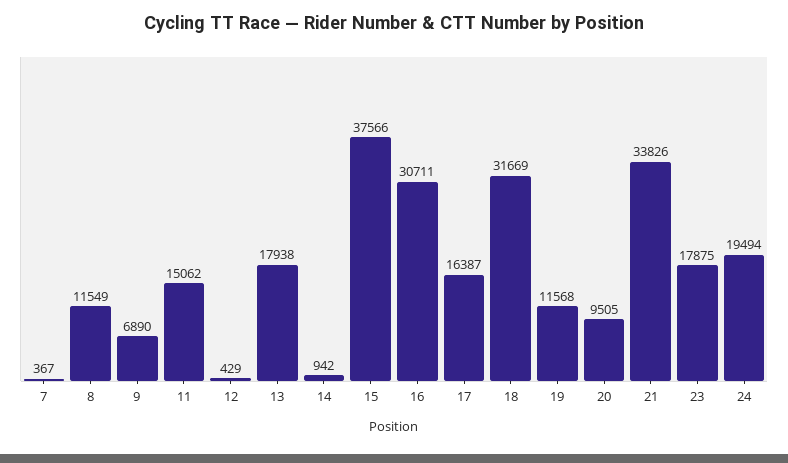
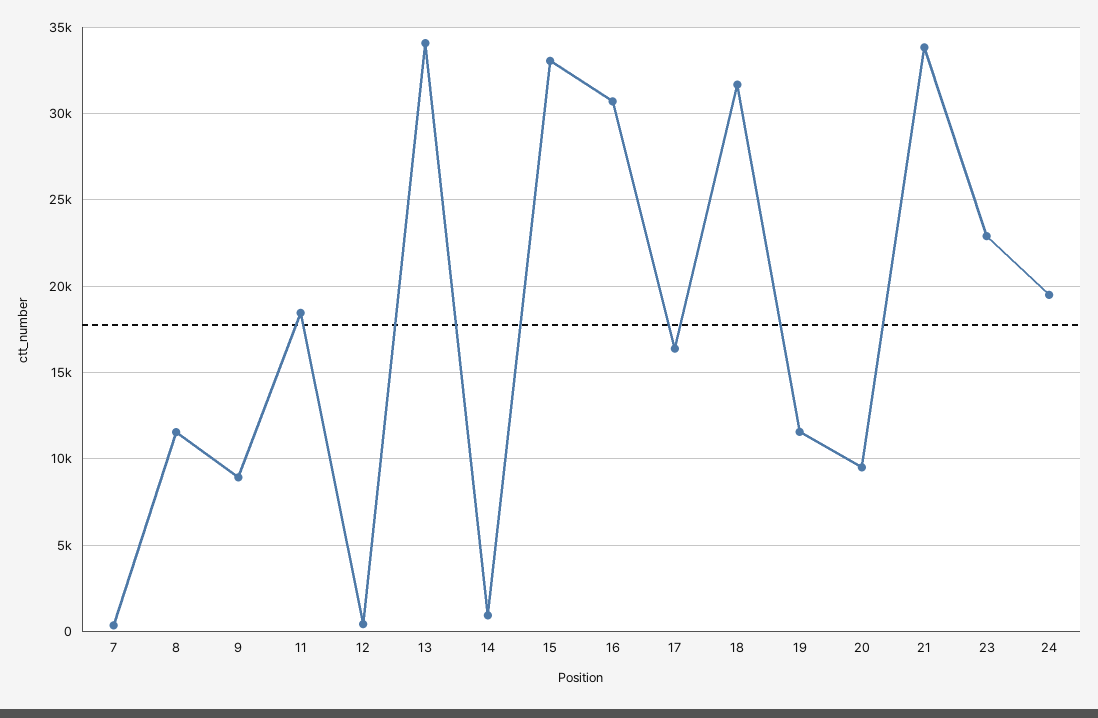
9: 6890 -> 9000
11: 15062 -> 18500
13: 17938 -> 34000
15: 37566 -> 33000
23: 17875 -> 23000

